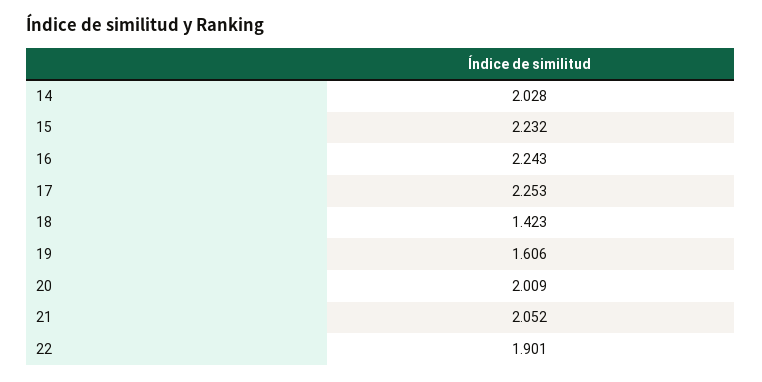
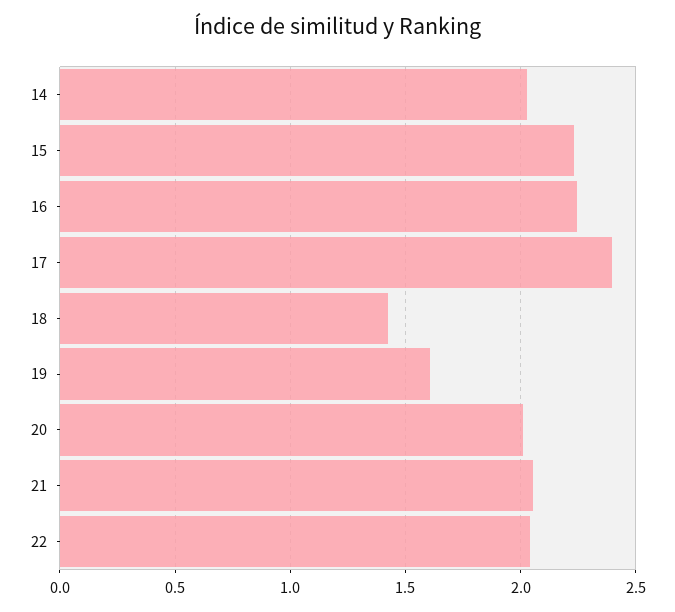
17: 2.253 -> 2.4
22: 1.901 -> 2.05

